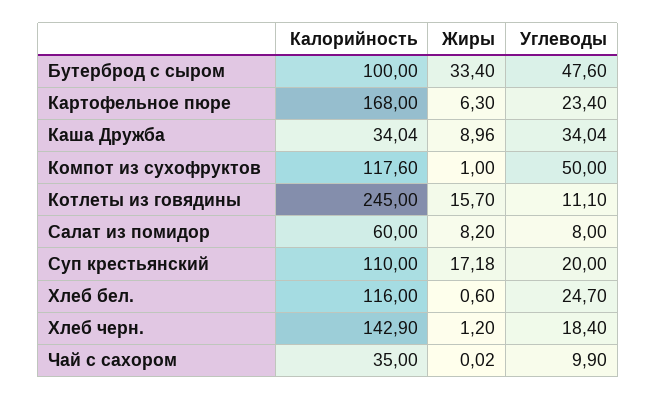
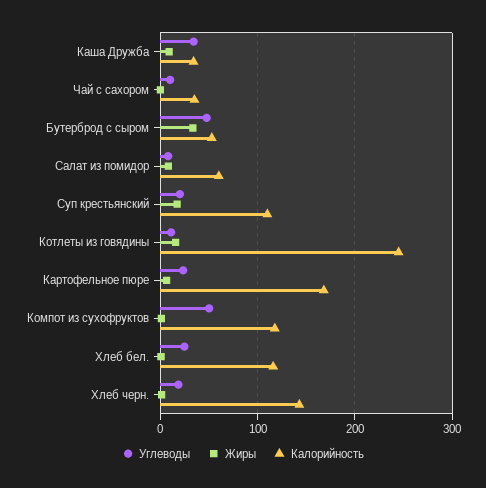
Калорийность, Бутерброд с сыром: 100 -> 50

